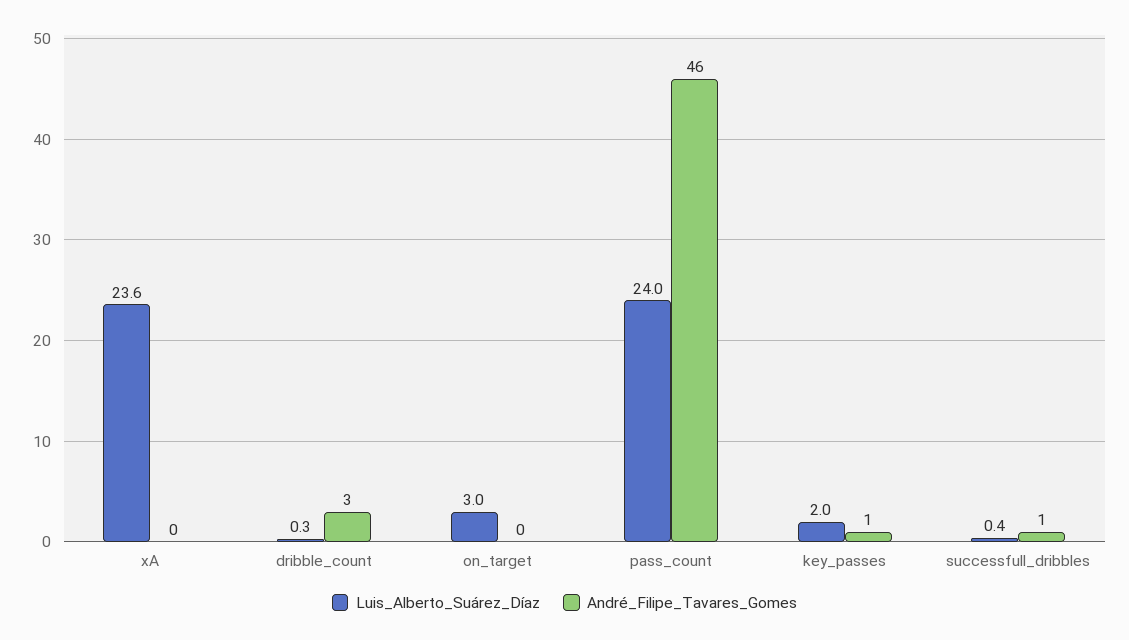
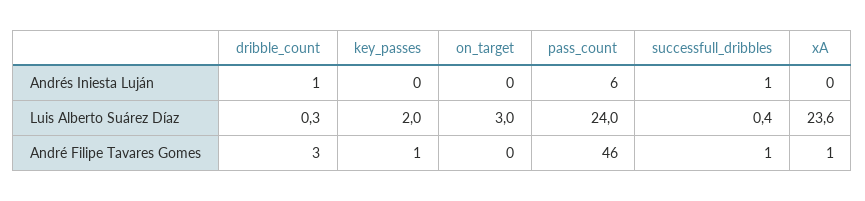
André_Filipe_Tavares_Gomes, xA: 0 -> 1
Andrés Iniesta Luján, dribble_count: none -> 1
Andrés Iniesta Luján, key_passes: none -> 0
Andrés Iniesta Luján, on_target: none -> 0
Andrés Iniesta Luján, pass_count: none -> 6
Andrés Iniesta Luján, successfull_dribbles: none -> 1
Andrés Iniesta Luján, xA: none -> 0

